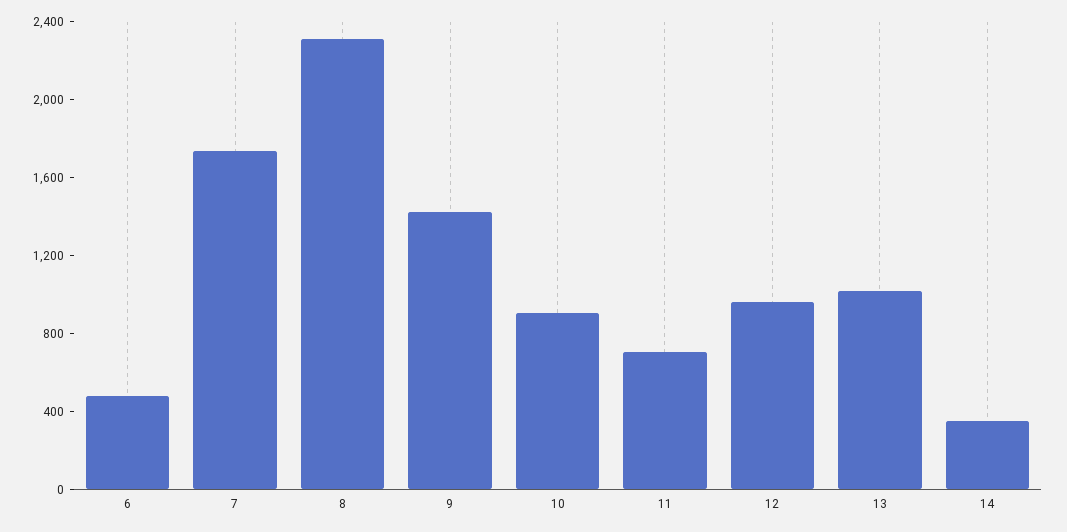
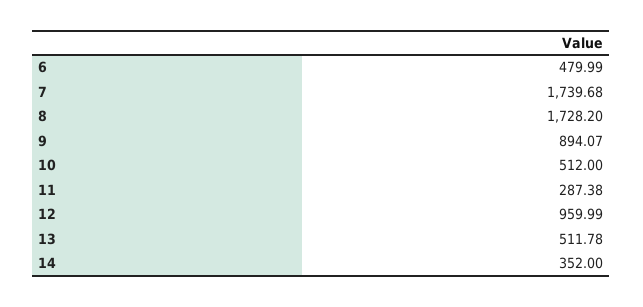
8: 2300 -> 1728.2
9: 1400 -> 894.07
10: 900 -> 512
11: 700 -> 287.38
13: 1000 -> 511.78

